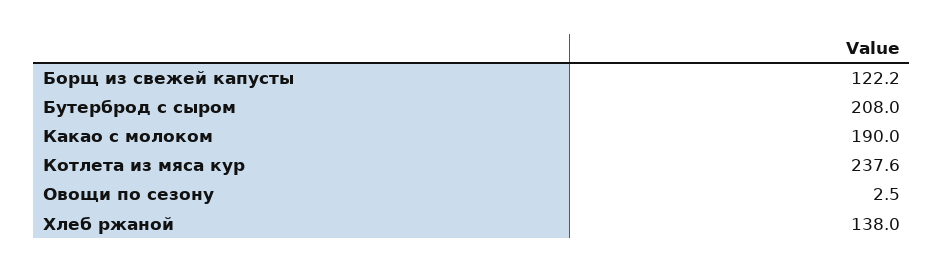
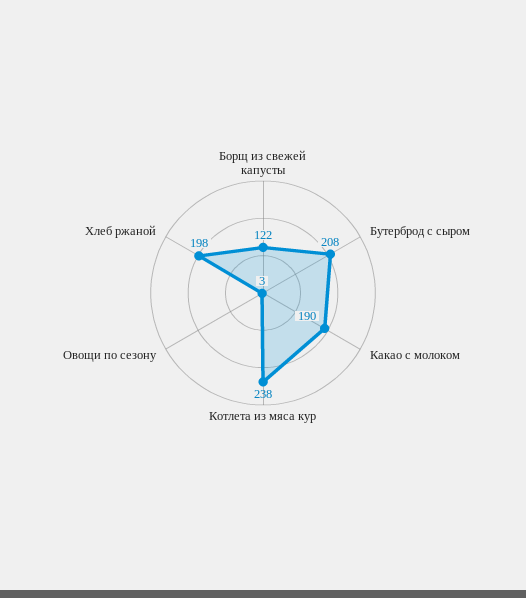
Хлеб ржаной: 138 -> 198

